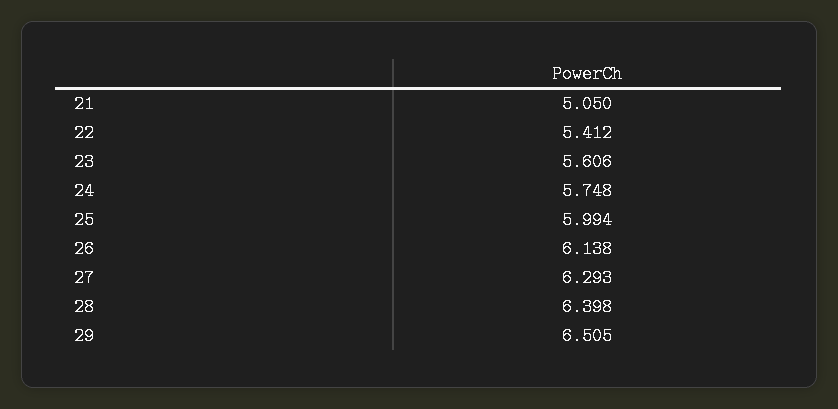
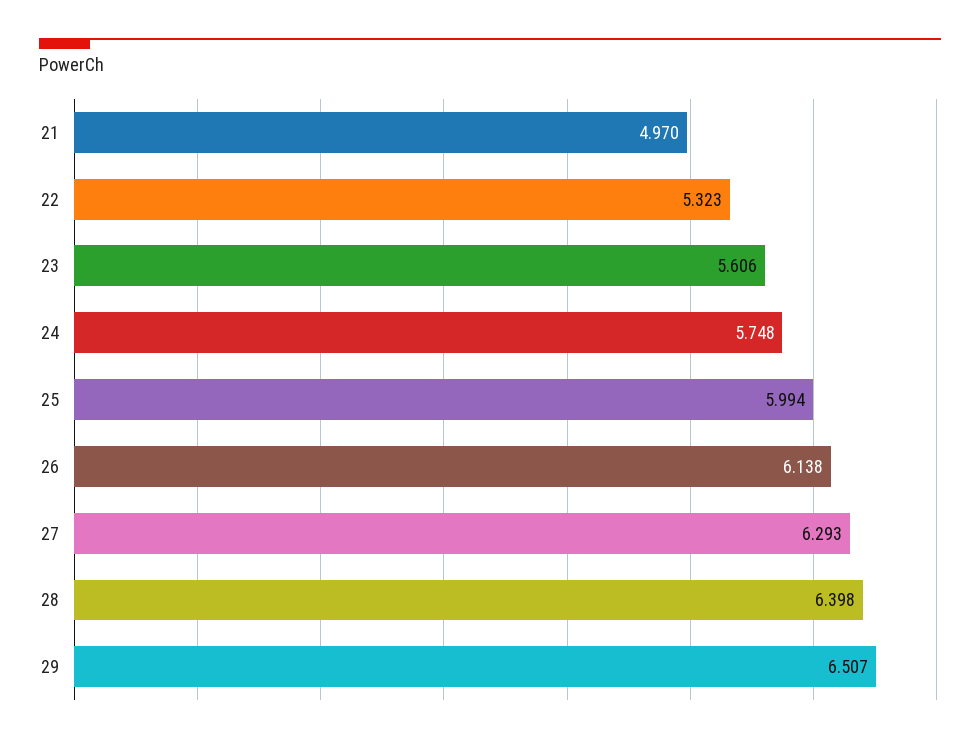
21: 5.05 -> 4.97
22: 5.412 -> 5.323
29: 6.505 -> 6.507

